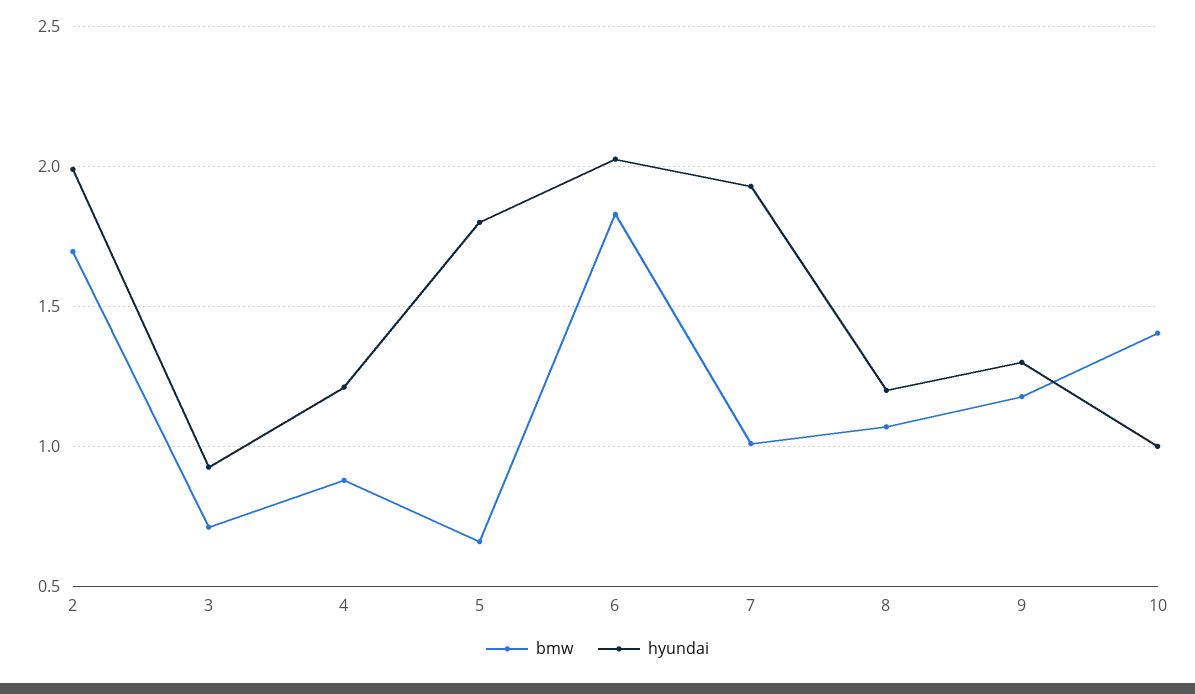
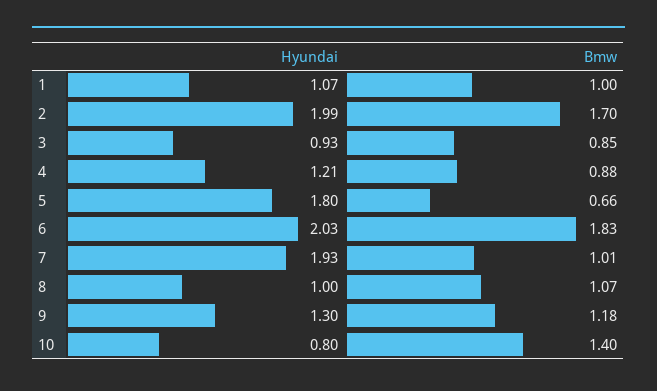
bmw, 3: 0.7 -> 0.85
hyundai, 8: 1.2 -> 1
hyundai, 10: 1 -> 0.8
hyundai, 1: none -> 1.07
bmw, 1: none -> 1

